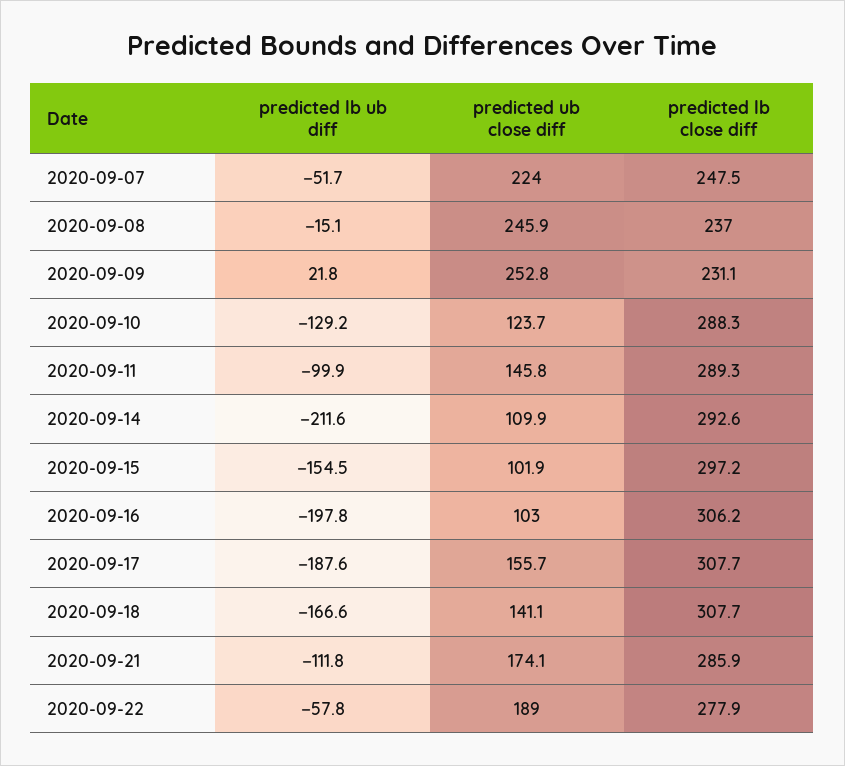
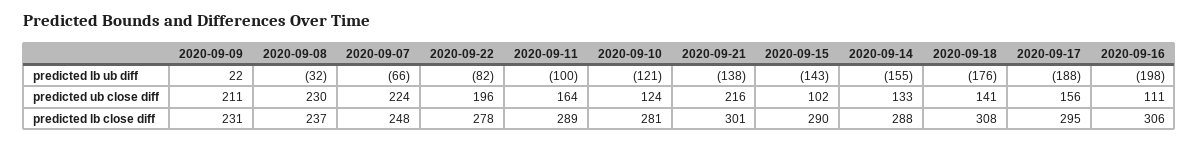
predicted lb ub diff, 2020-09-07: -51.7 -> -66
predicted lb ub diff, 2020-09-08: -15.1 -> -32
predicted ub close diff, 2020-09-08: 245.9 -> 230
predicted ub close diff, 2020-09-09: 252.8 -> 211
predicted lb ub diff, 2020-09-10: -129.2 -> -121
predicted lb close diff, 2020-09-10: 288.3 -> 281
predicted ub close diff, 2020-09-11: 145.8 -> 164
predicted lb ub diff, 2020-09-14: -211.6 -> -155
predicted ub close diff, 2020-09-14: 109.9 -> 133
predicted lb close diff, 2020-09-14: 292.6 -> 288
predicted lb ub diff, 2020-09-15: -154.5 -> -143
predicted lb close diff, 2020-09-15: 297.2 -> 290
predicted ub close diff, 2020-09-16: 103 -> 111
predicted lb close diff, 2020-09-17: 307.7 -> 295
predicted lb ub diff, 2020-09-18: -166.6 -> -176
predicted lb ub diff, 2020-09-21: -111.8 -> -138
predicted ub close diff, 2020-09-21: 174.1 -> 216
predicted lb close diff, 2020-09-21: 285.9 -> 301
predicted lb ub diff, 2020-09-22: -57.8 -> -82
predicted ub close diff, 2020-09-22: 189 -> 196

